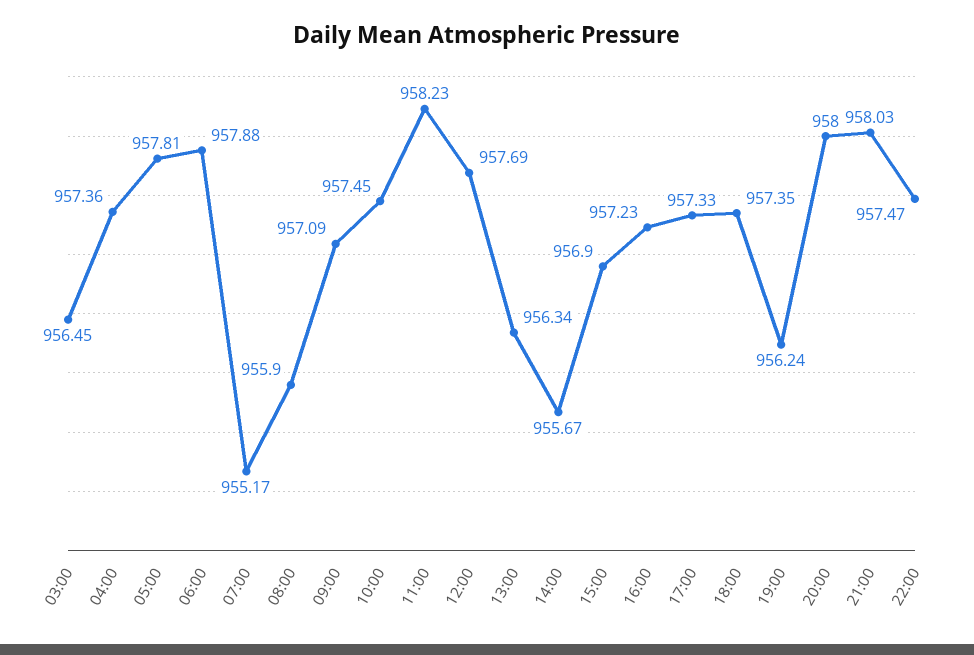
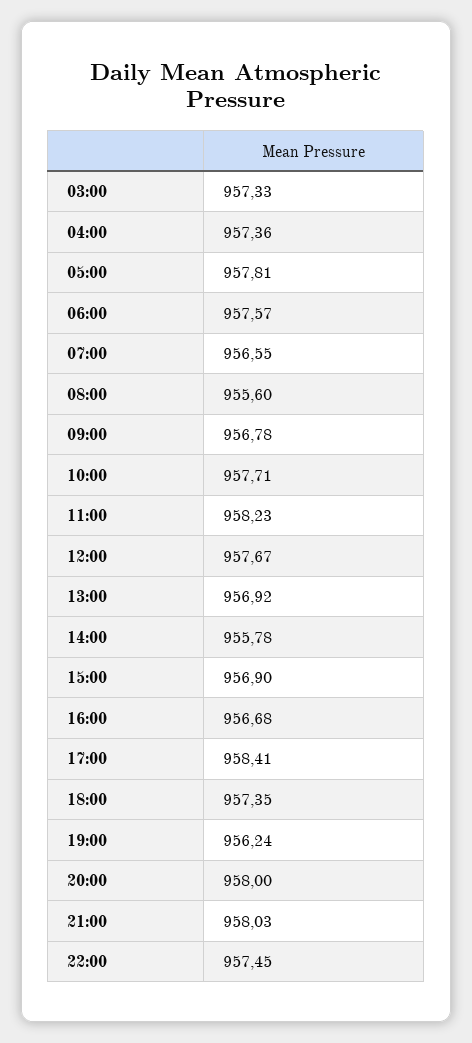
03:00: 956.45 -> 957.33
06:00: 957.88 -> 957.57
07:00: 955.17 -> 956.55
08:00: 955.9 -> 955.6
09:00: 957.09 -> 956.78
10:00: 957.45 -> 957.71
12:00: 957.69 -> 957.67
13:00: 956.34 -> 956.92
14:00: 955.67 -> 955.78
16:00: 957.23 -> 956.68
17:00: 957.33 -> 958.41
22:00: 957.47 -> 957.45

